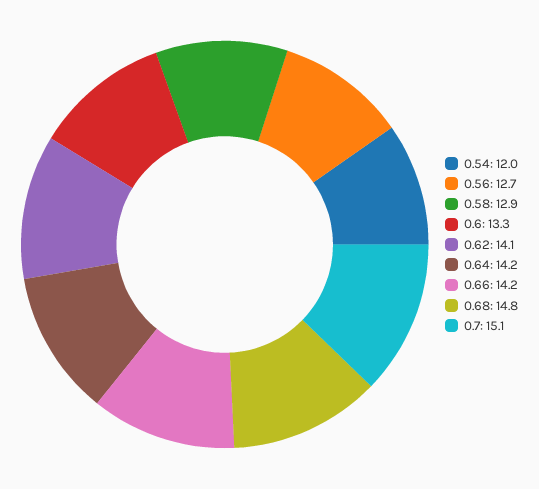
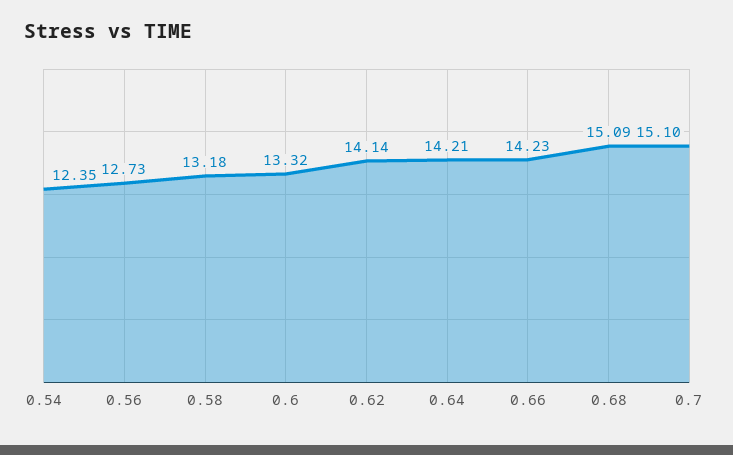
0.54: 12 -> 12.35
0.58: 12.9 -> 13.18
0.68: 14.8 -> 15.09

